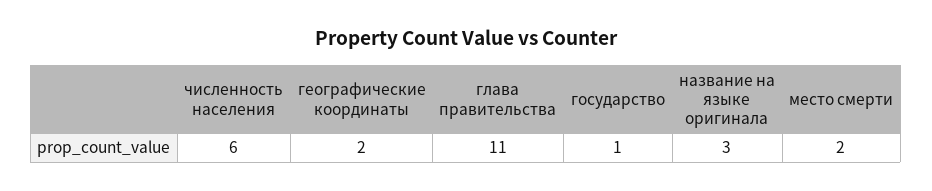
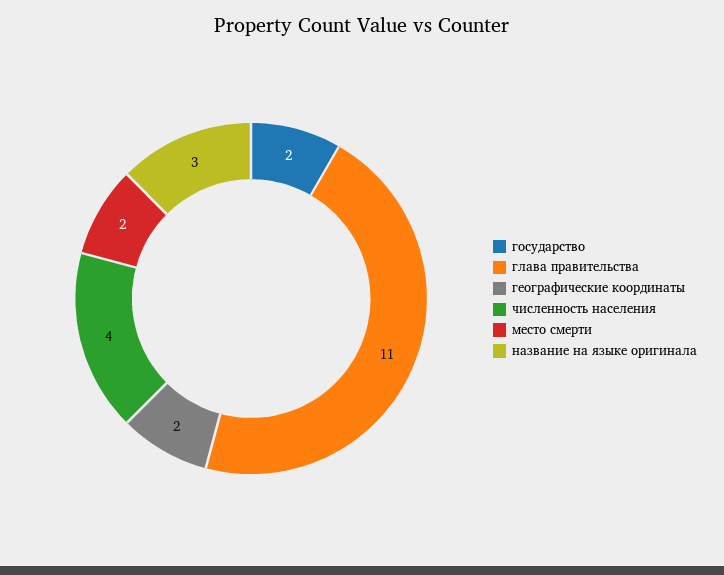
численность населения: 6 -> 4
государство: 1 -> 2

